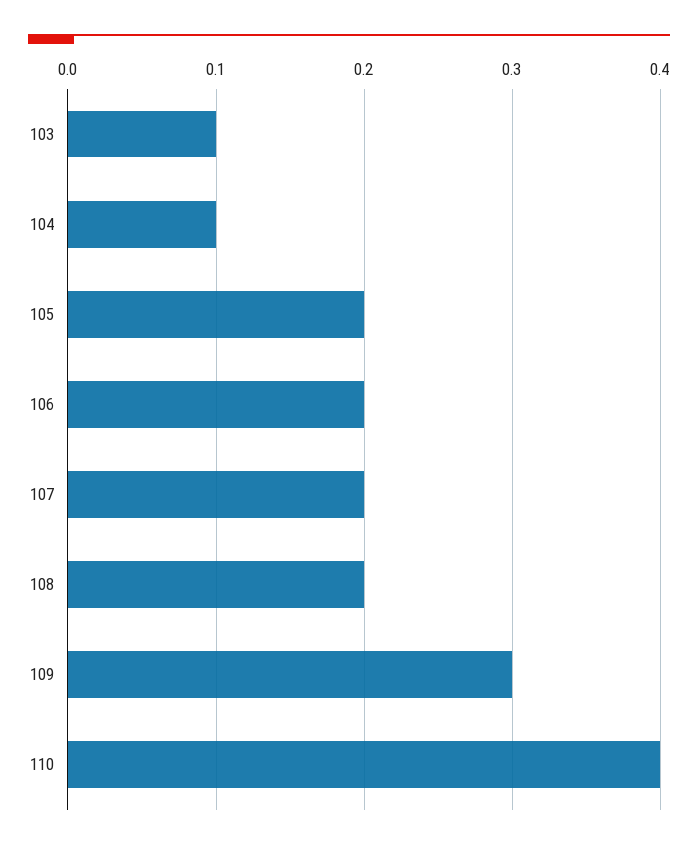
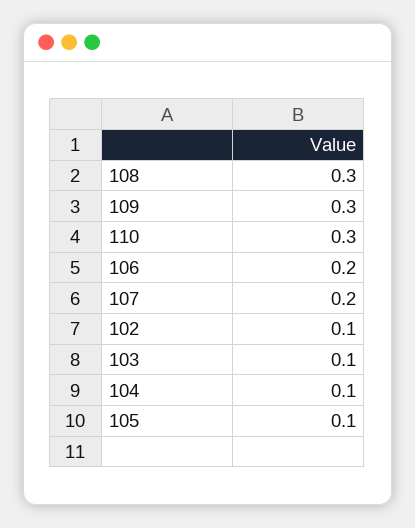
105: 0.2 -> 0.1
108: 0.2 -> 0.3
110: 0.4 -> 0.3
102: none -> 0.1

